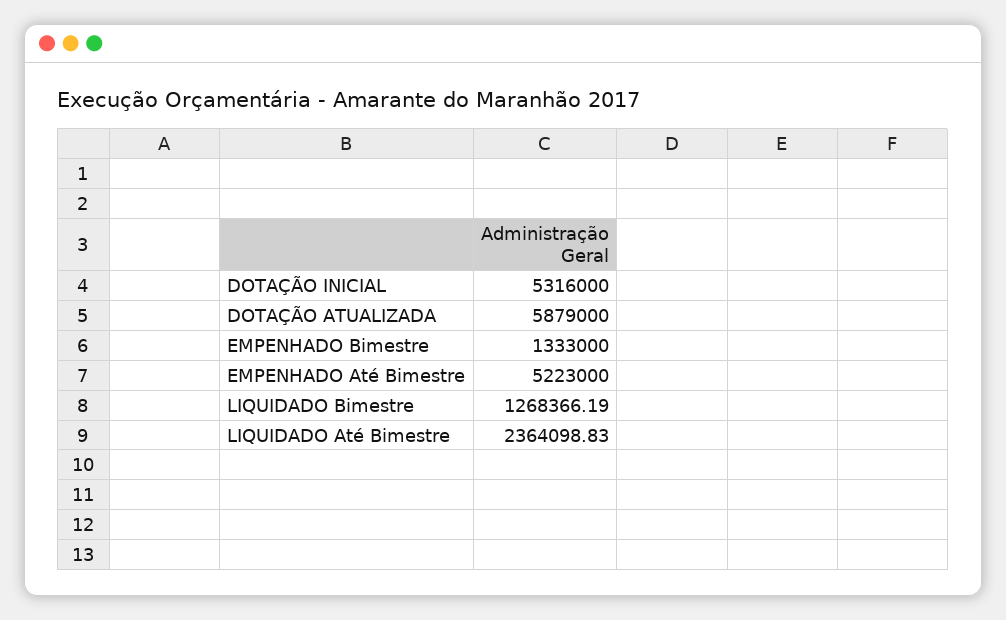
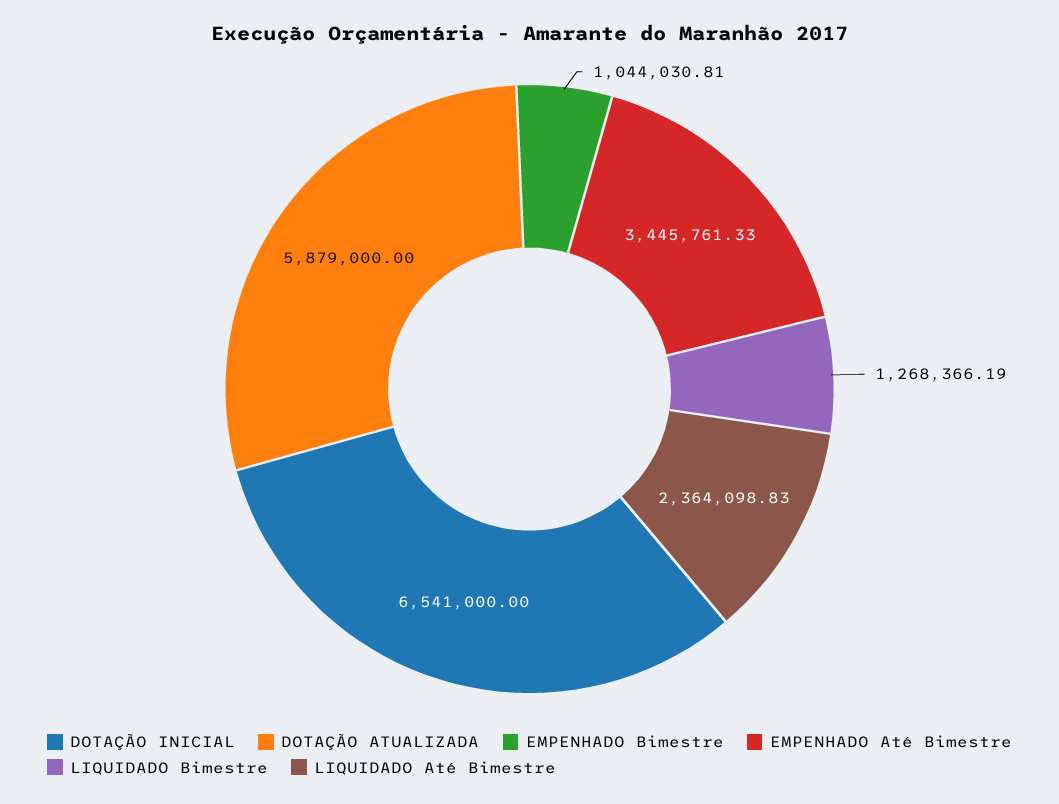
DOTAÇÃO INICIAL: 5316000 -> 6541000
EMPENHADO Bimestre: 1333000 -> 1044030.81
EMPENHADO Até Bimestre: 5223000 -> 3445761.33

